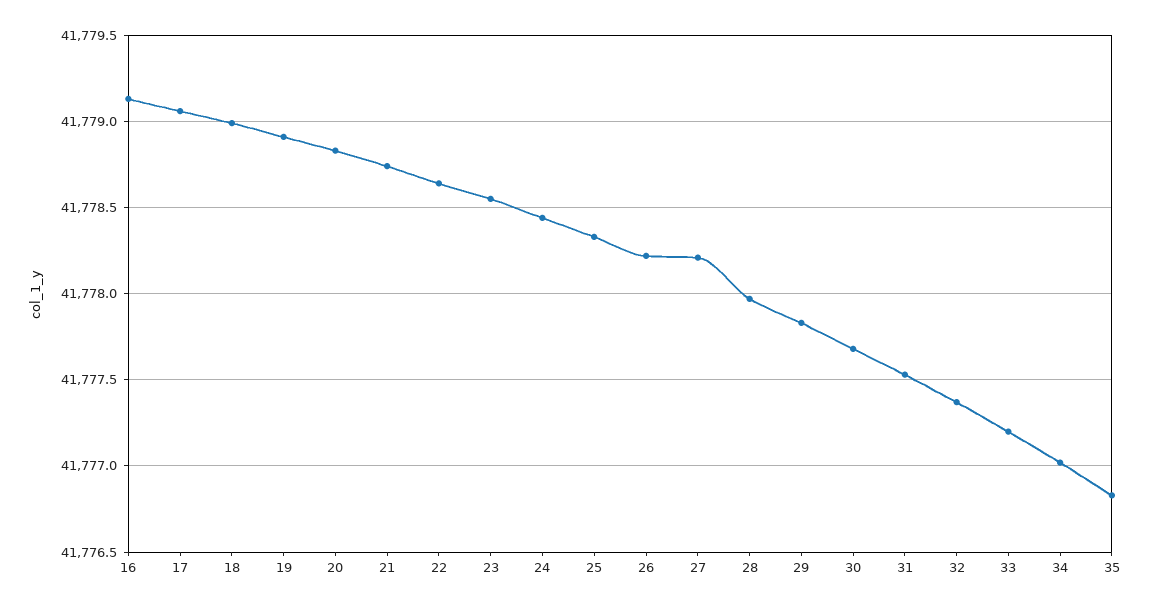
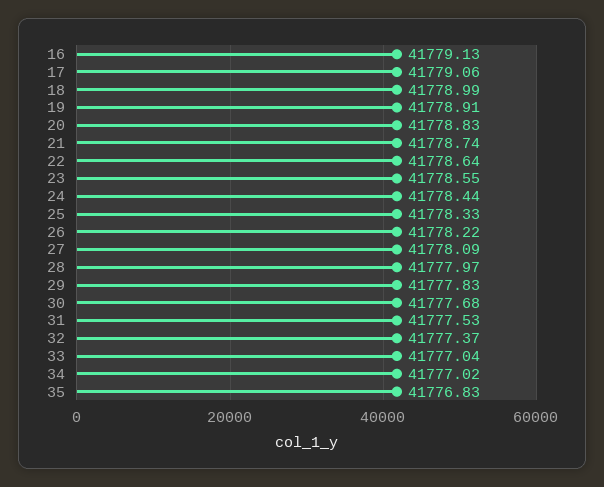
27: 41778.2 -> 41778.09
33: 41777.2 -> 41777.04

